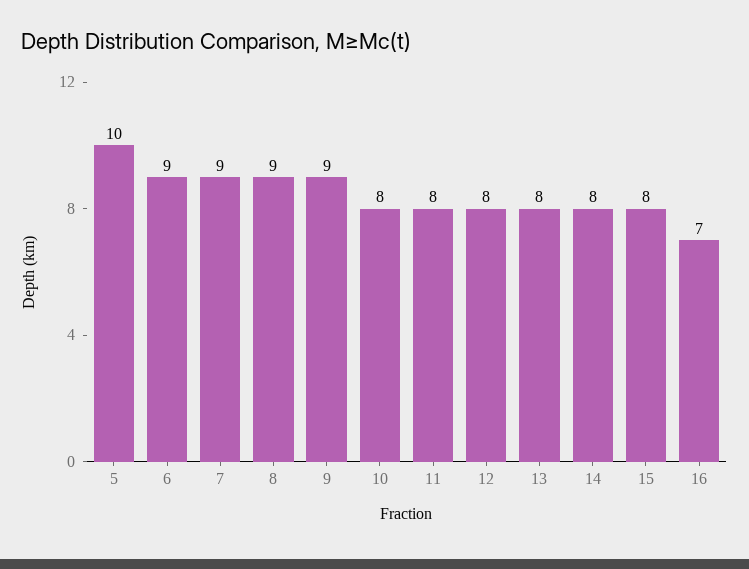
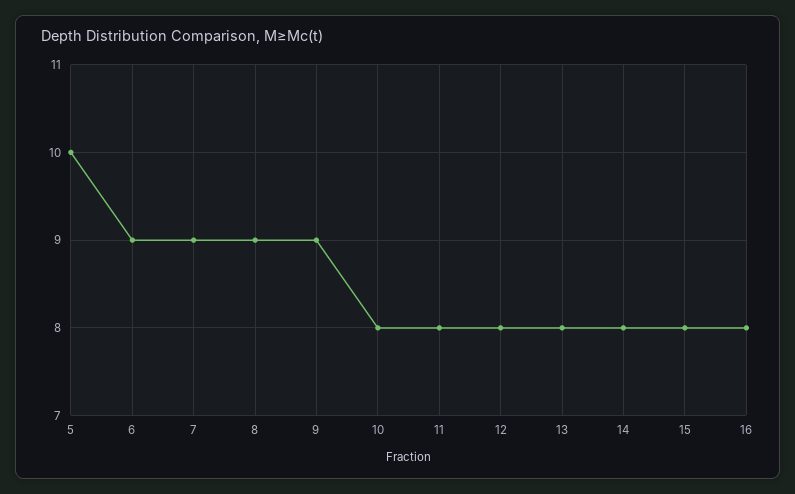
16: 7 -> 8

